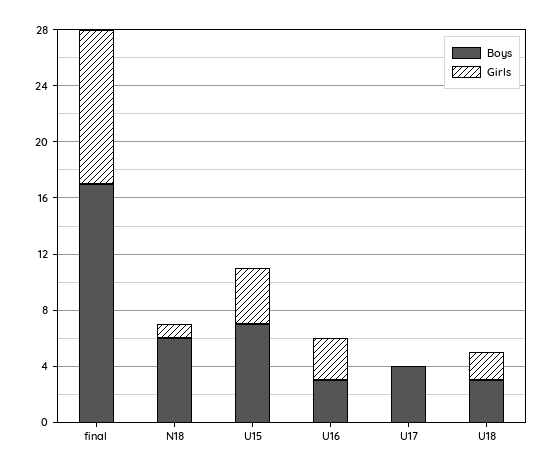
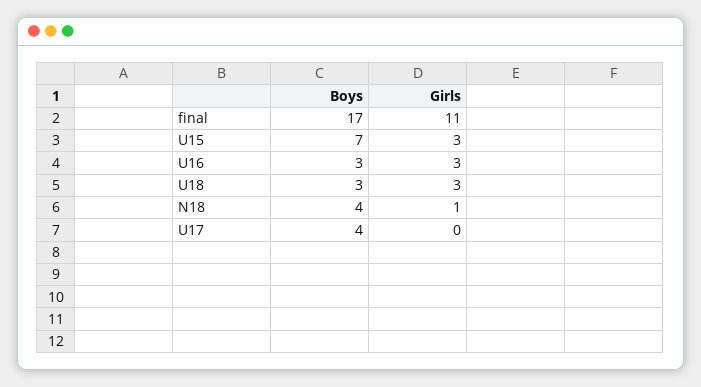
Boys, N18: 6 -> 4
Girls, U15: 4 -> 3
Girls, U18: 2 -> 3

